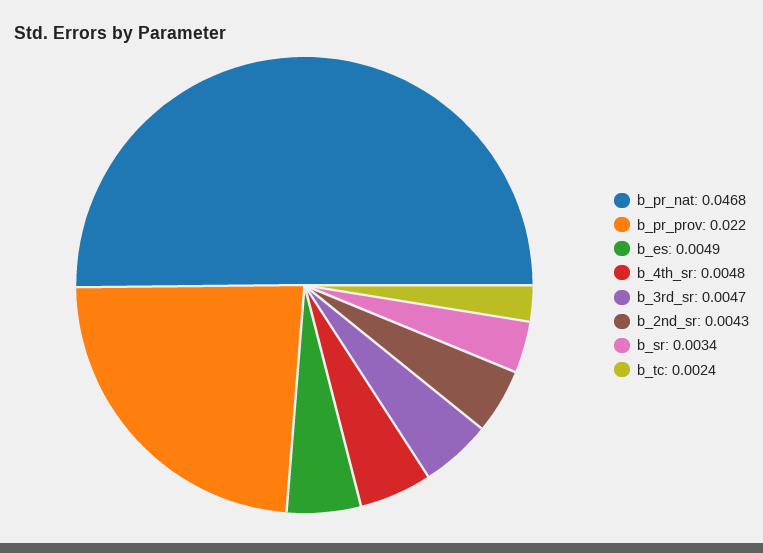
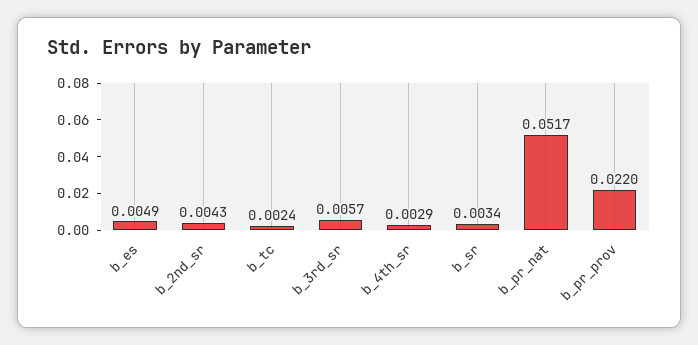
b_pr_nat: 0.0468 -> 0.0517
b_4th_sr: 0.0048 -> 0.0029
b_3rd_sr: 0.0047 -> 0.0057

